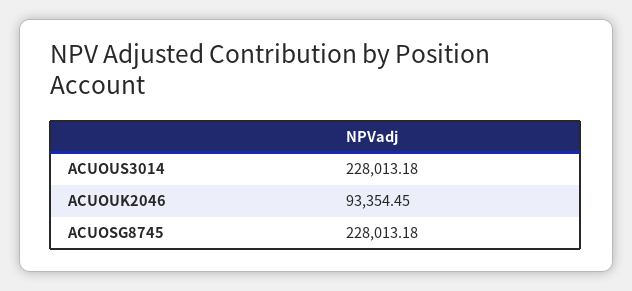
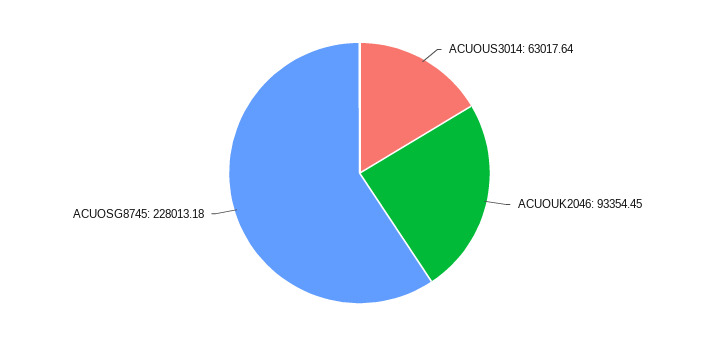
ACUOUS3014: 228013.18 -> 63017.64

